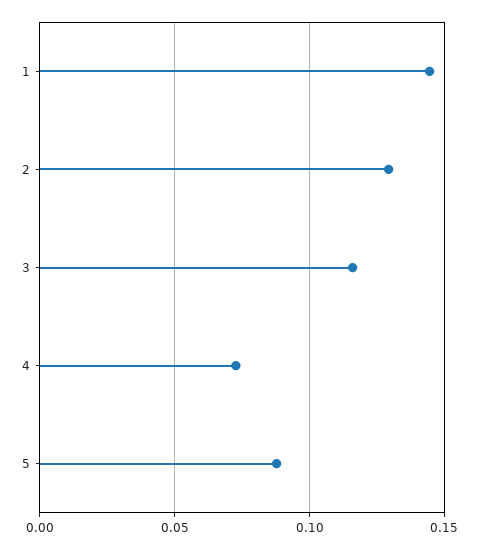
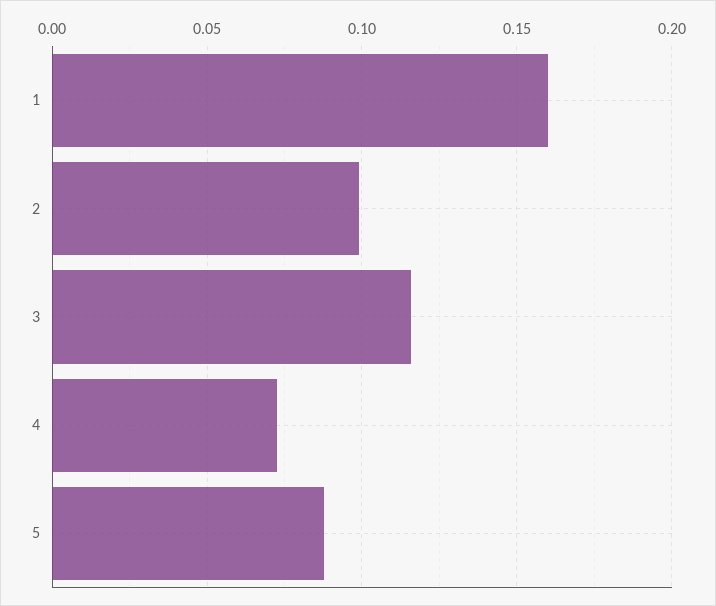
1: 0.145 -> 0.16
2: 0.13 -> 0.1

